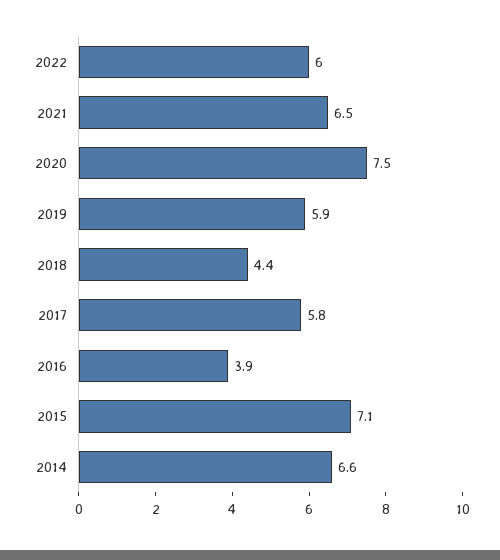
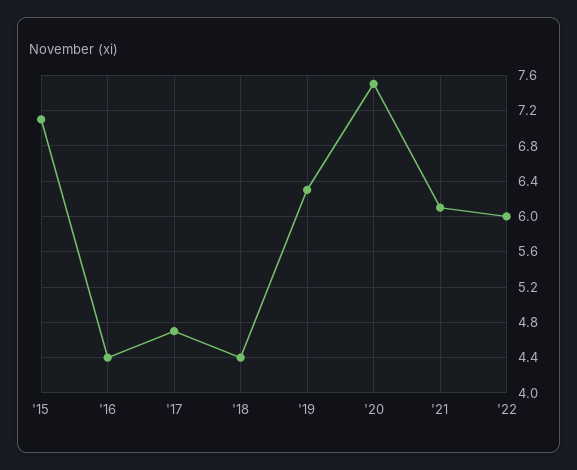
2021: 6.5 -> 6.1
2019: 5.9 -> 6.3
2017: 5.8 -> 4.7
2016: 3.9 -> 4.4
2014: 6.6 -> none

